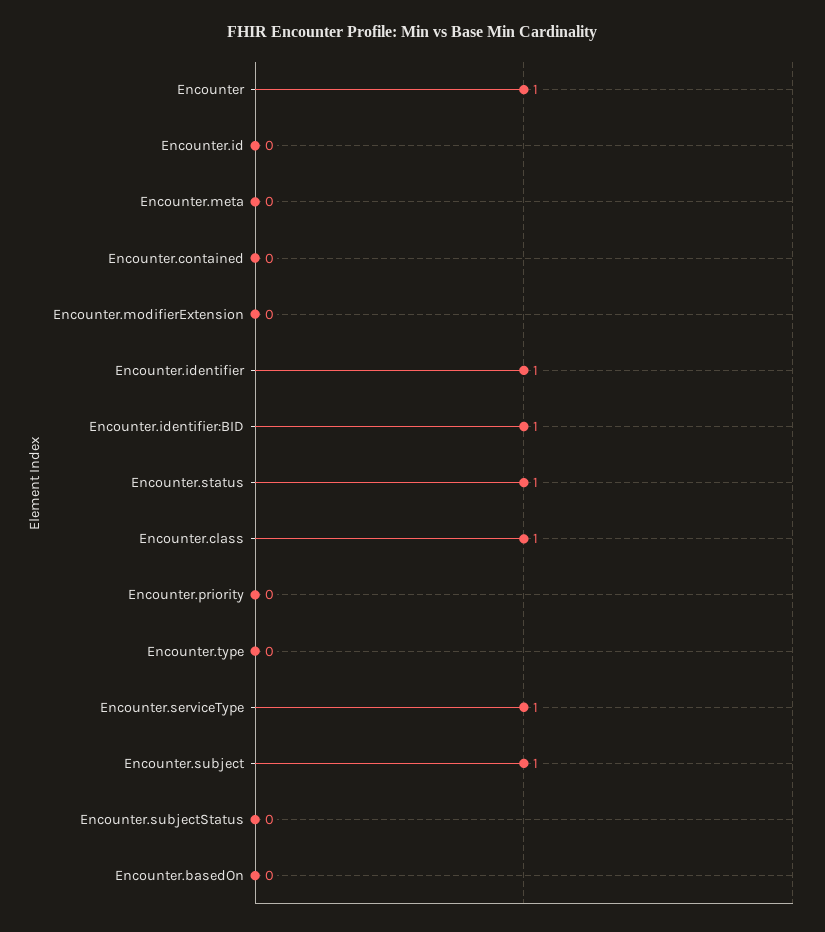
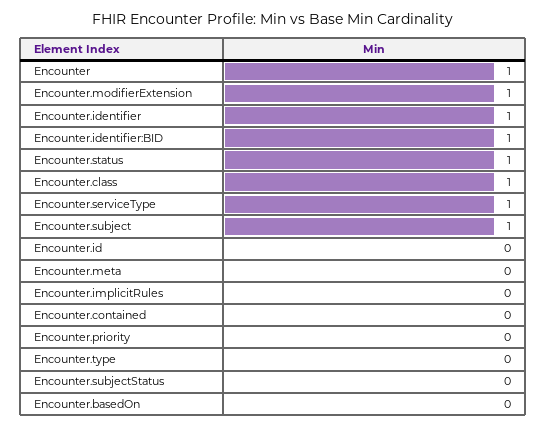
Encounter.modifierExtension: 0 -> 1
Encounter.implicitRules: none -> 0

